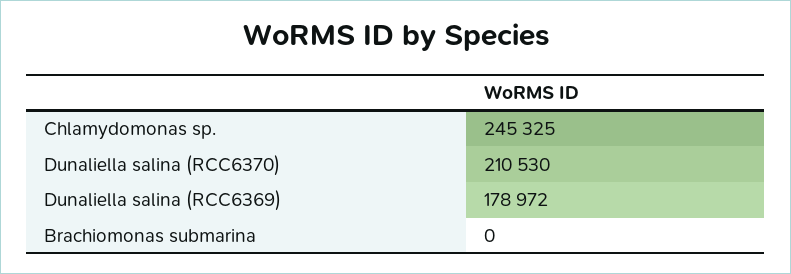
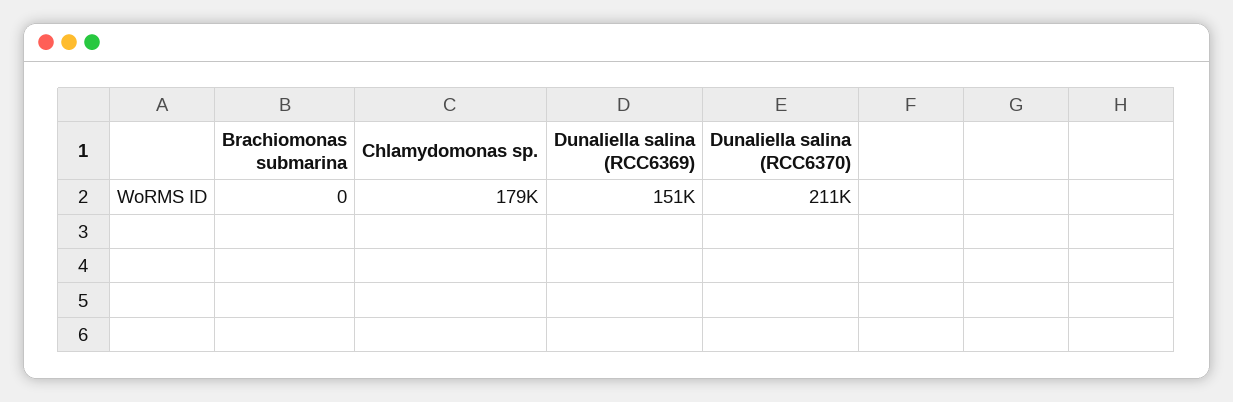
Chlamydomonas sp.: 245325 -> 179000
Dunaliella salina (RCC6369): 178972 -> 151000

